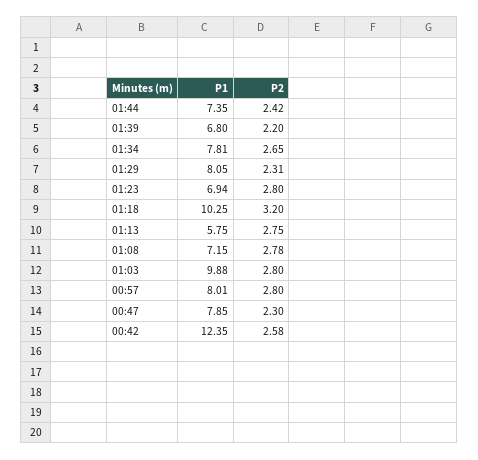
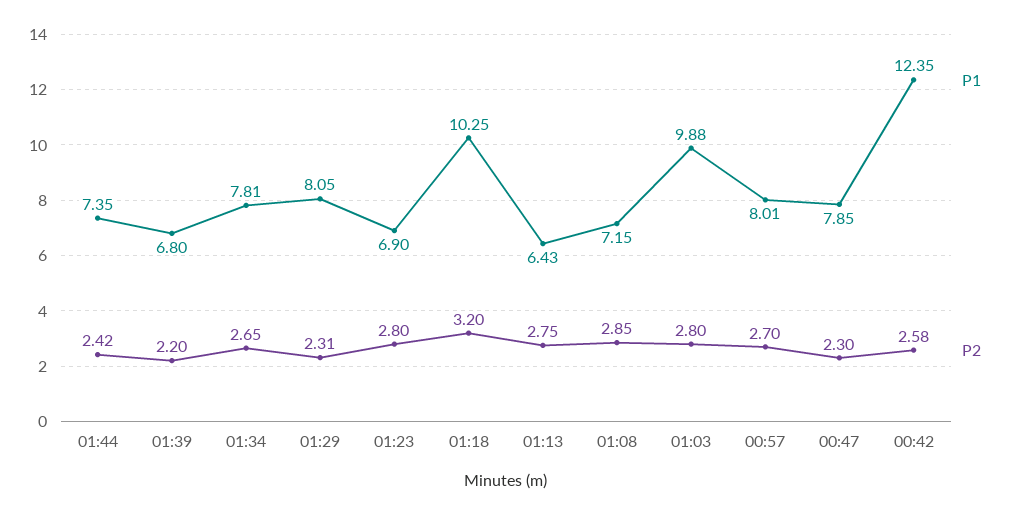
P1, 01:23: 6.94 -> 6.9
P1, 01:13: 5.75 -> 6.43
P2, 01:08: 2.78 -> 2.85
P2, 00:57: 2.8 -> 2.7

